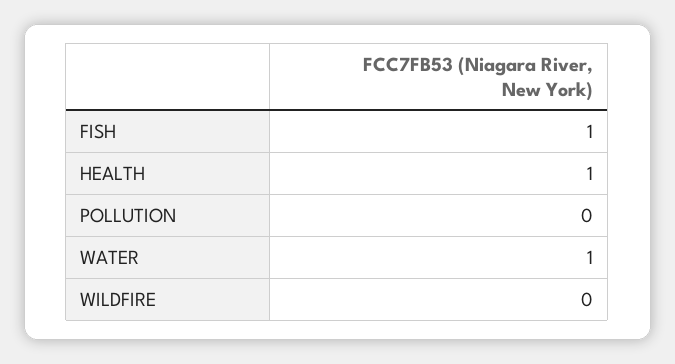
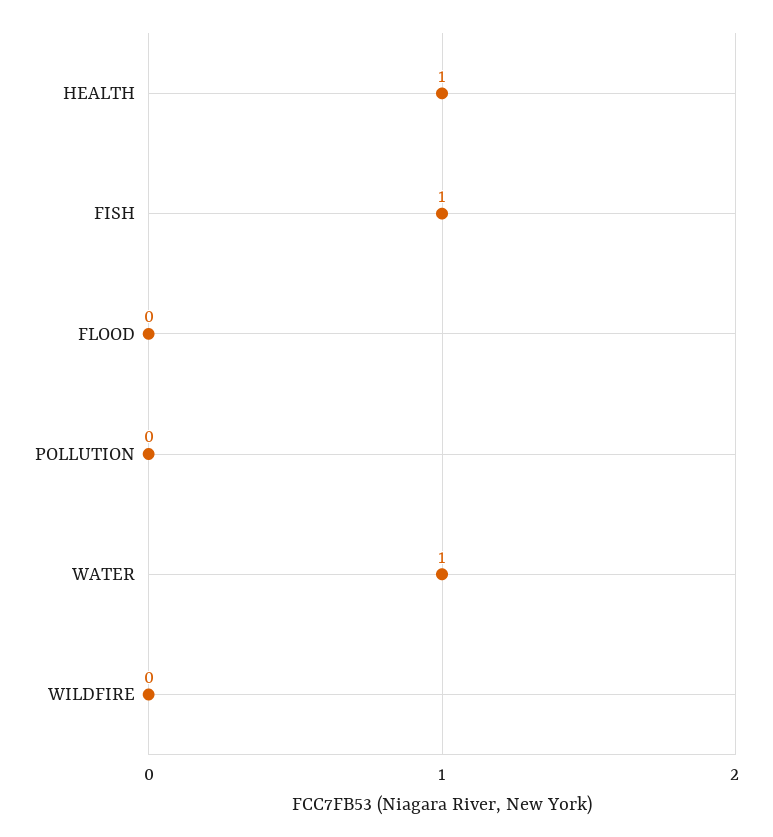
FLOOD: none -> 0

